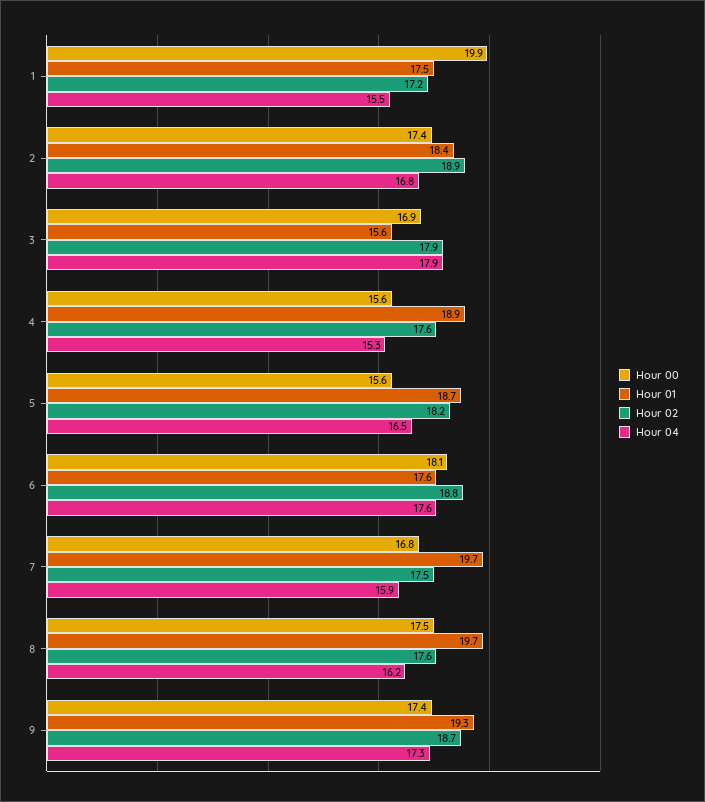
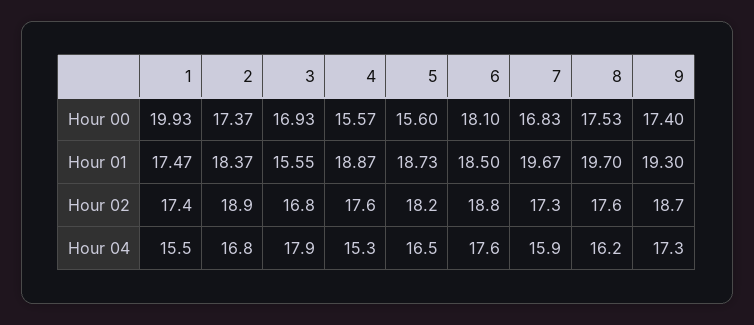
Hour 02, 1: 17.2 -> 17.4
Hour 02, 3: 17.9 -> 16.8
Hour 01, 6: 17.6 -> 18.5
Hour 02, 7: 17.5 -> 17.3

